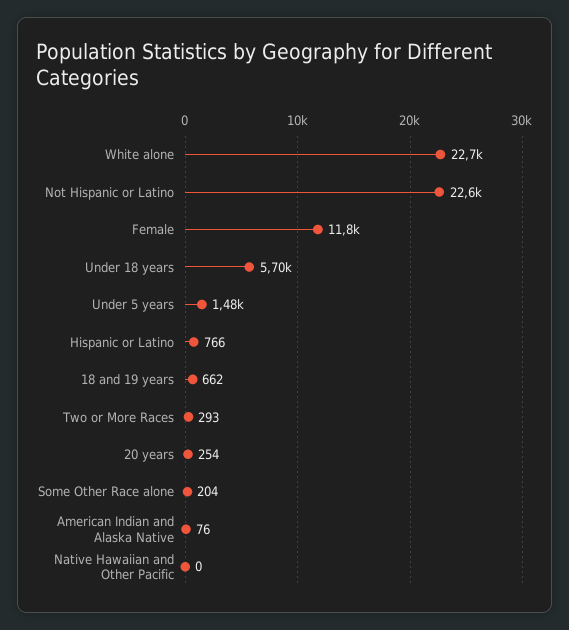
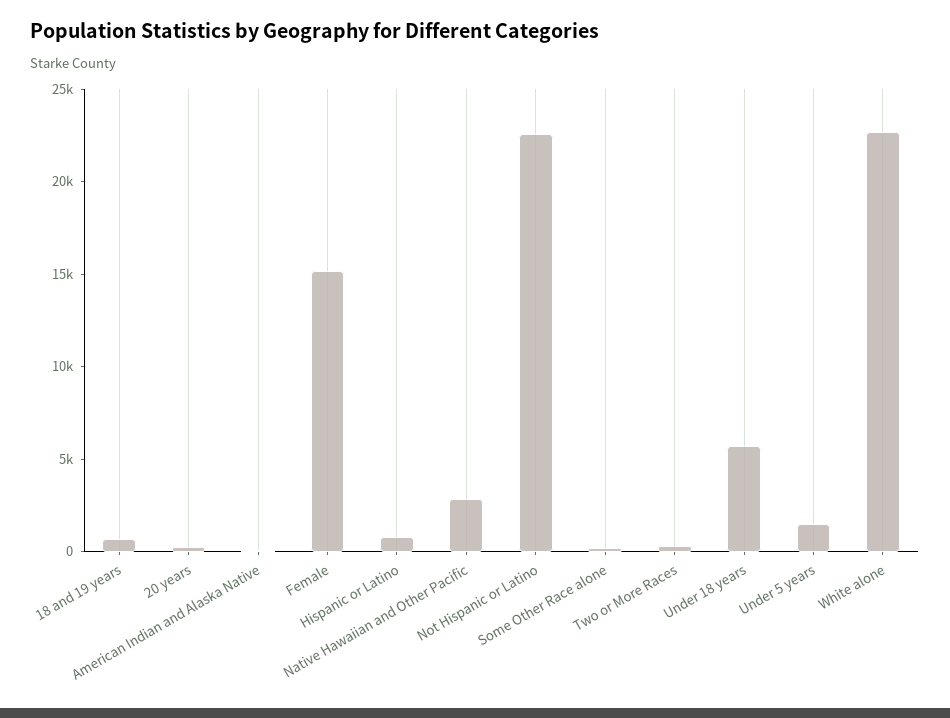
Female: 11800 -> 15000
Native Hawaiian and Other Pacific: 0 -> 3000

